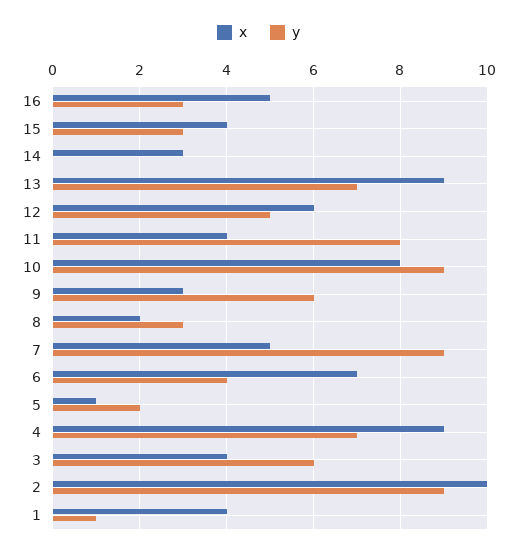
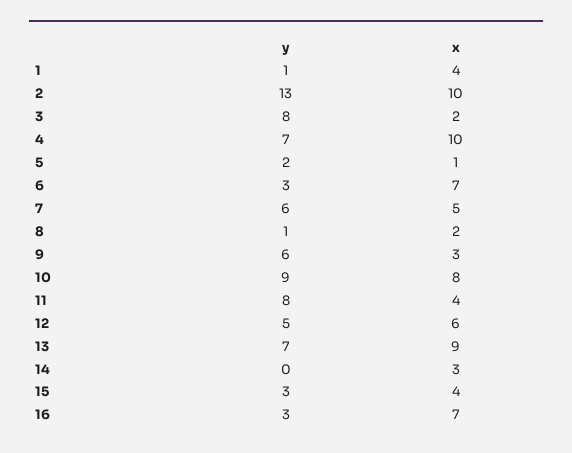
x, 16: 5 -> 7
y, 8: 3 -> 1
y, 7: 9 -> 6
y, 6: 4 -> 3
x, 4: 9 -> 10
x, 3: 4 -> 2
y, 3: 6 -> 8
y, 2: 9 -> 13

